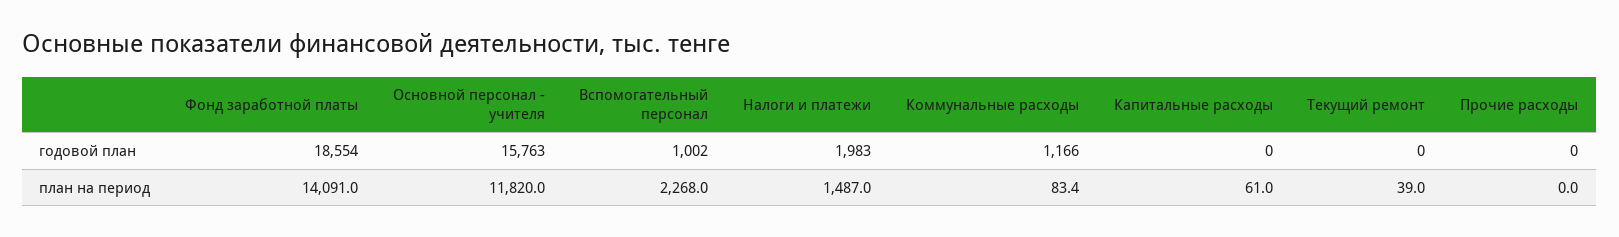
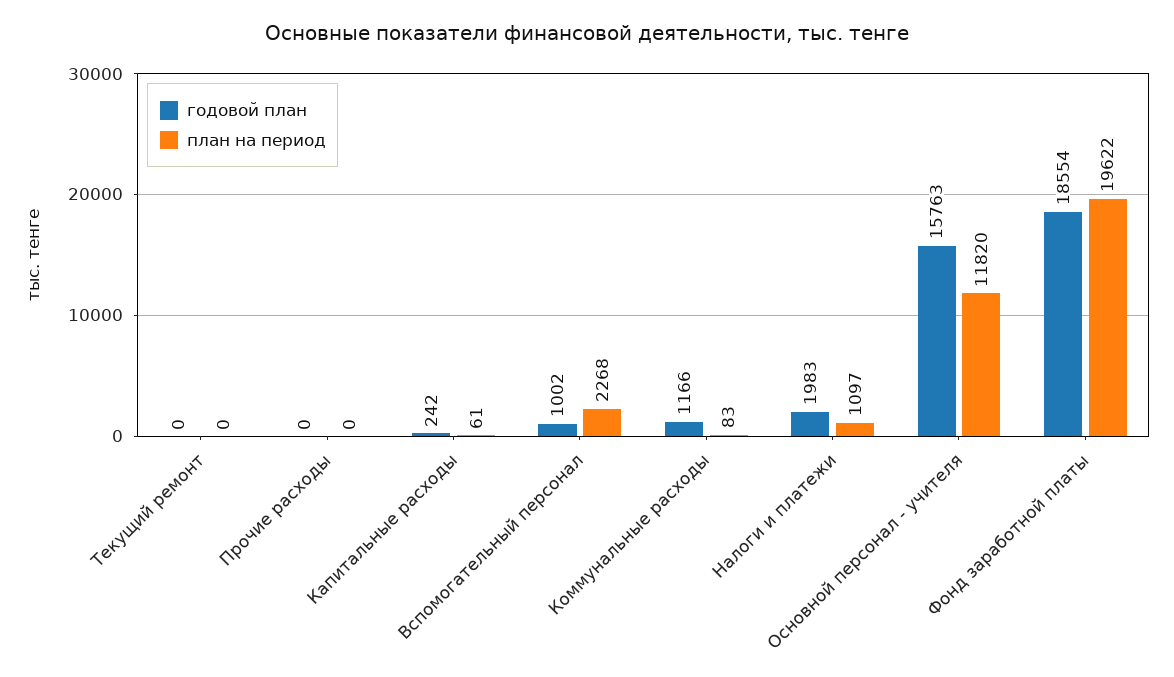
годовой план, Капитальные расходы: 0 -> 242
план на период, Фонд заработной платы: 14091 -> 19622
план на период, Налоги и платежи: 1487 -> 1097
план на период, Текущий ремонт: 39 -> 0

